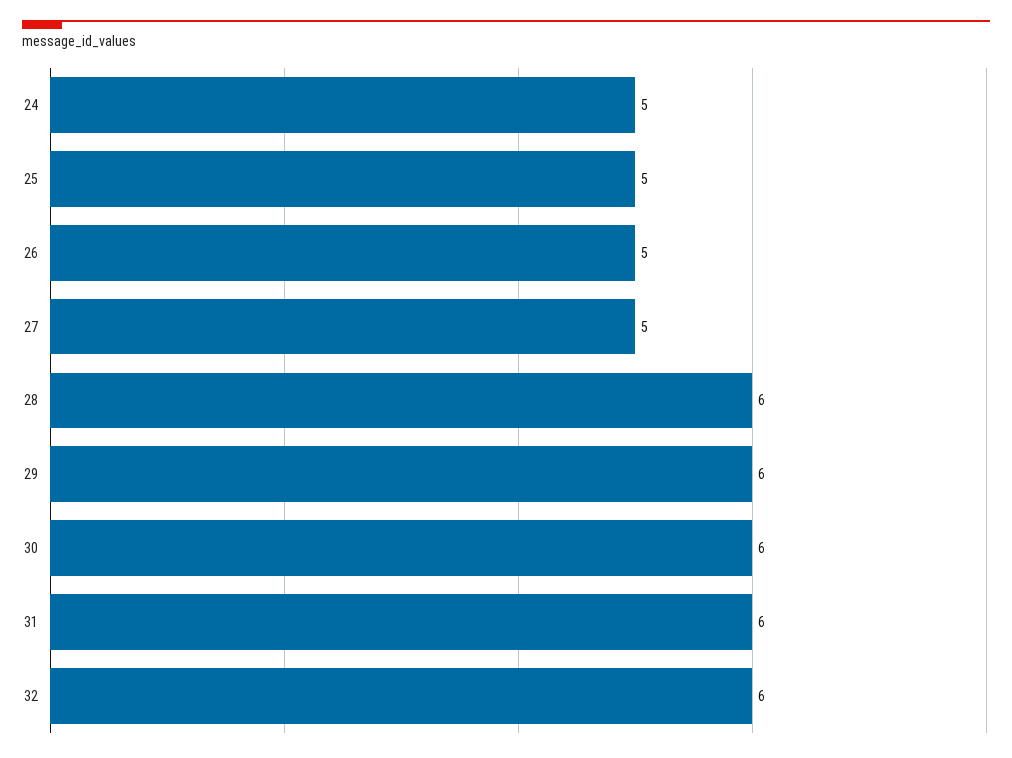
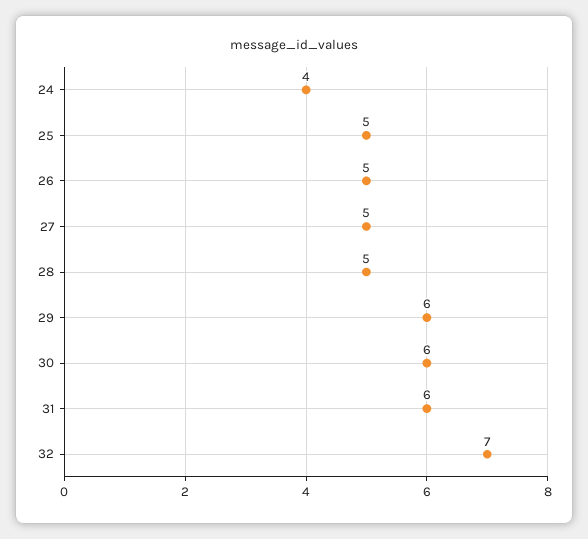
24: 5 -> 4
28: 6 -> 5
32: 6 -> 7

